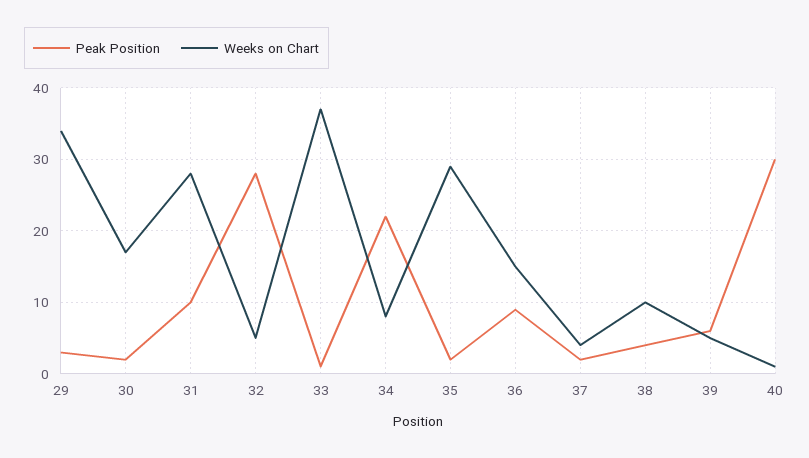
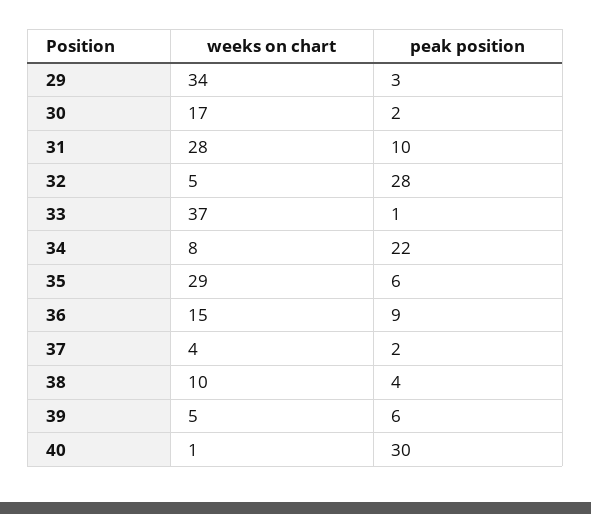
Peak Position, 35: 2 -> 6

